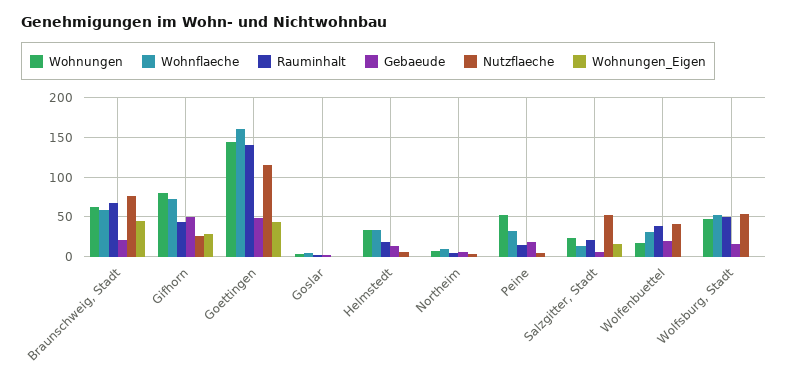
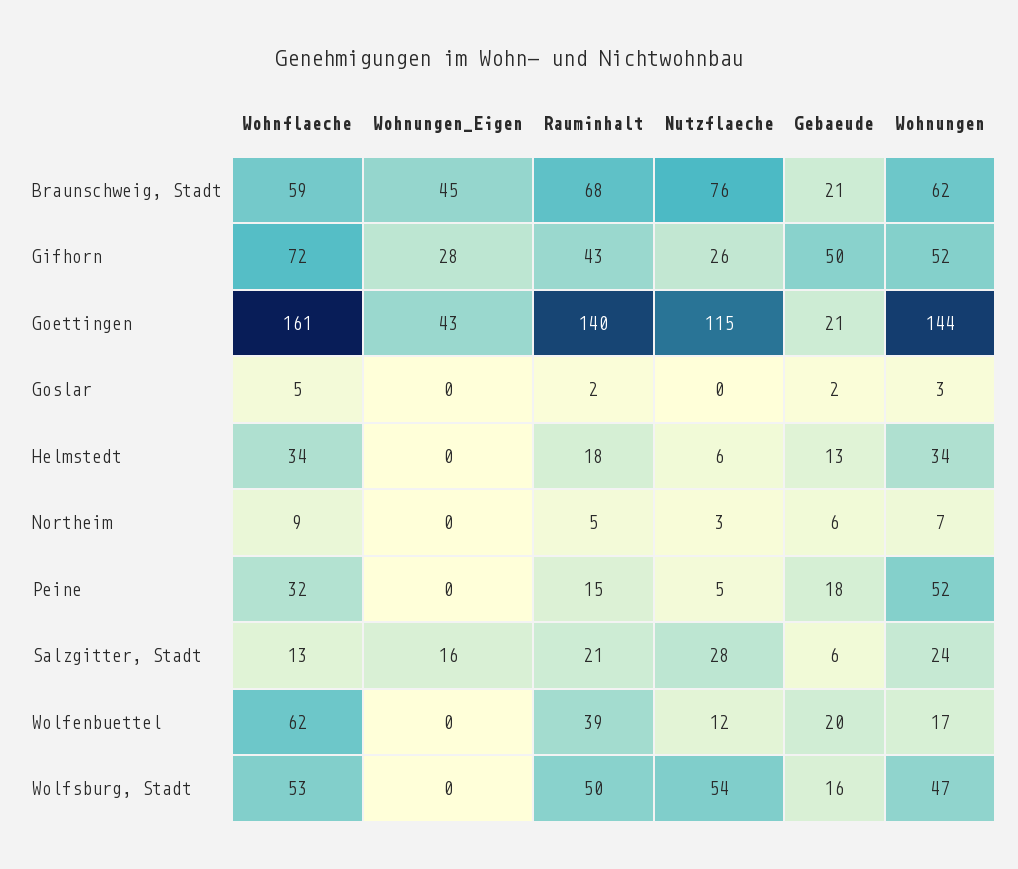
Wohnungen, Gifhorn: 80 -> 52
Gebaeude, Goettingen: 50 -> 21
Nutzflaeche, Salzgitter, Stadt: 50 -> 28
Wohnflaeche, Wolfenbuettel: 30 -> 62
Nutzflaeche, Wolfenbuettel: 40 -> 12

